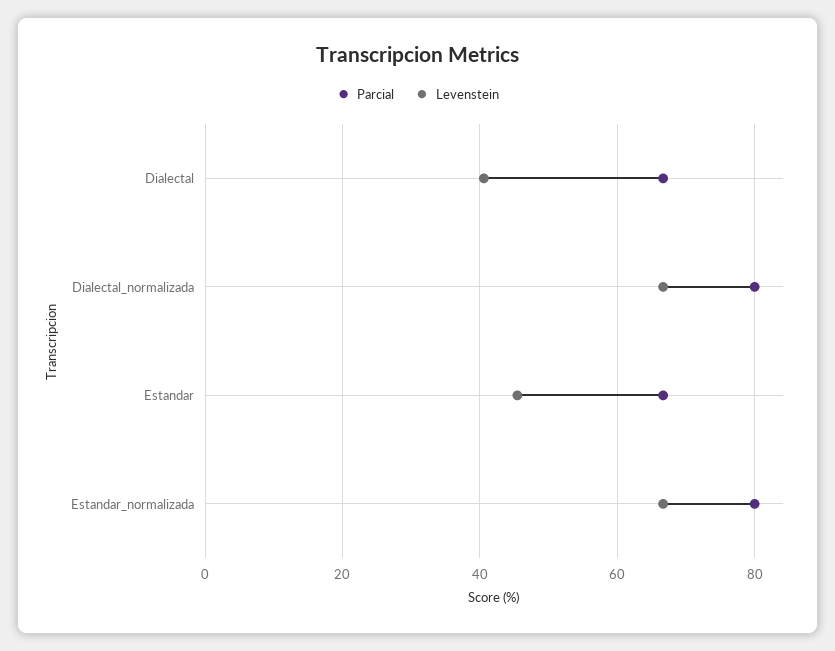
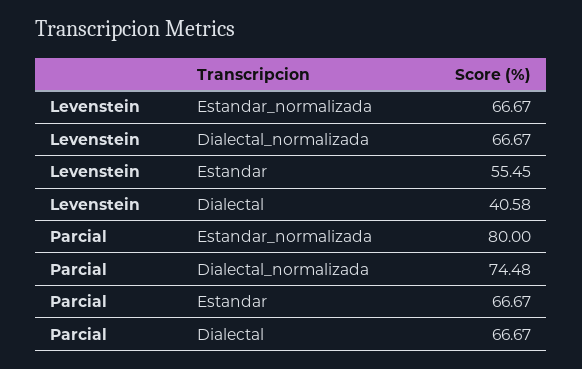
Parcial, Dialectal_normalizada: 80 -> 74.48
Levenstein, Estandar: 46 -> 55.45

